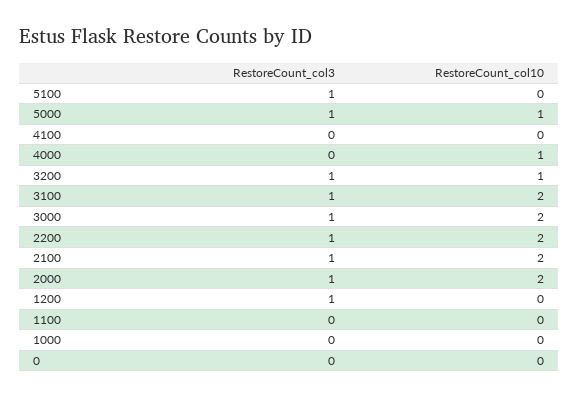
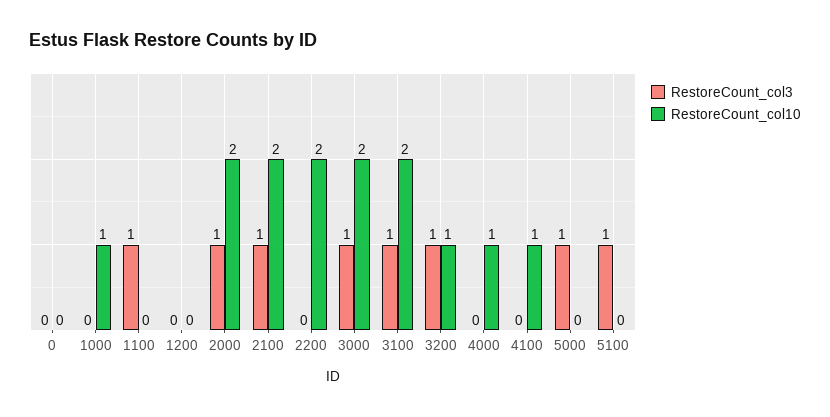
RestoreCount_col10, 5000: 1 -> 0
RestoreCount_col10, 4100: 0 -> 1
RestoreCount_col3, 2200: 1 -> 0
RestoreCount_col3, 1200: 1 -> 0
RestoreCount_col3, 1100: 0 -> 1
RestoreCount_col10, 1000: 0 -> 1

